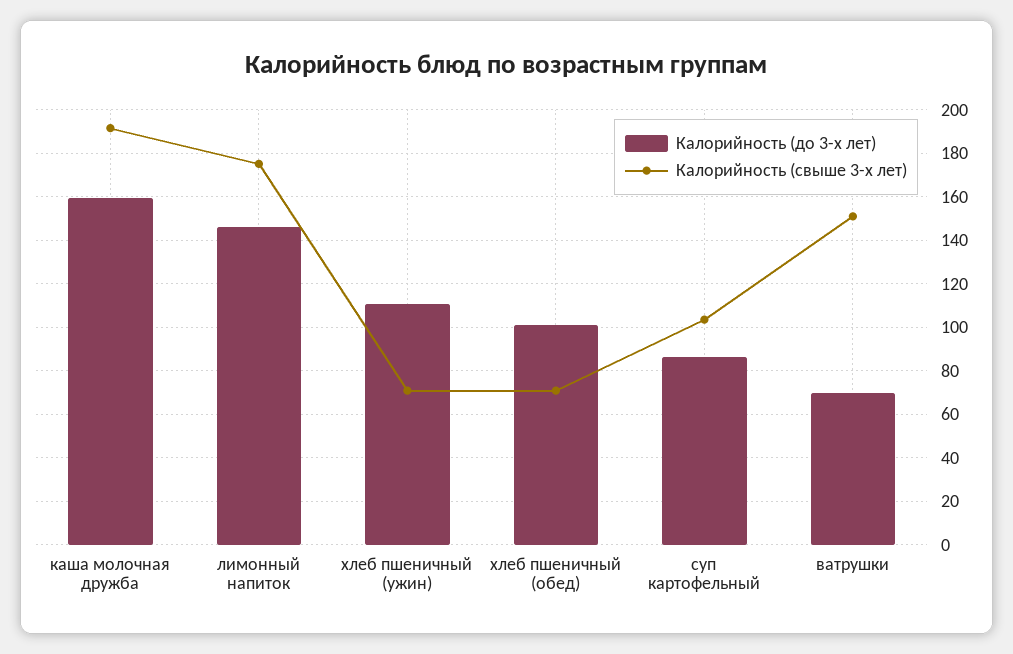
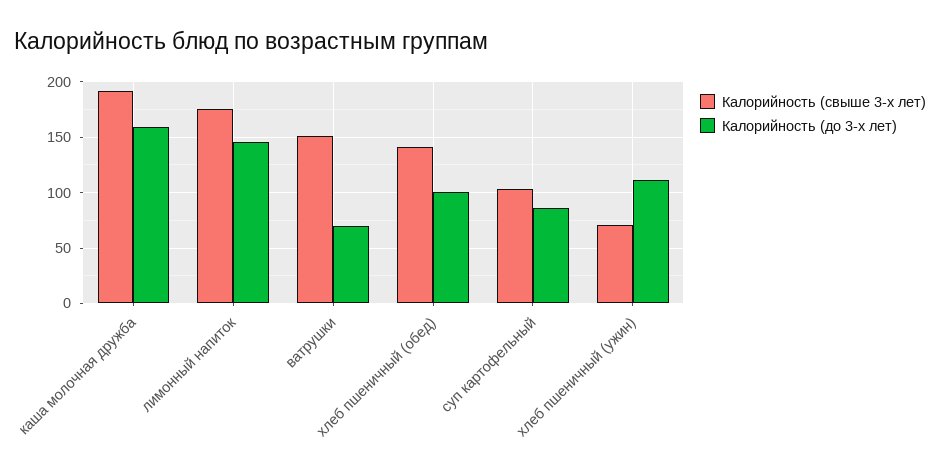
Калорийность (свыше 3-х лет), хлеб пшеничный (обед): 70 -> 140

